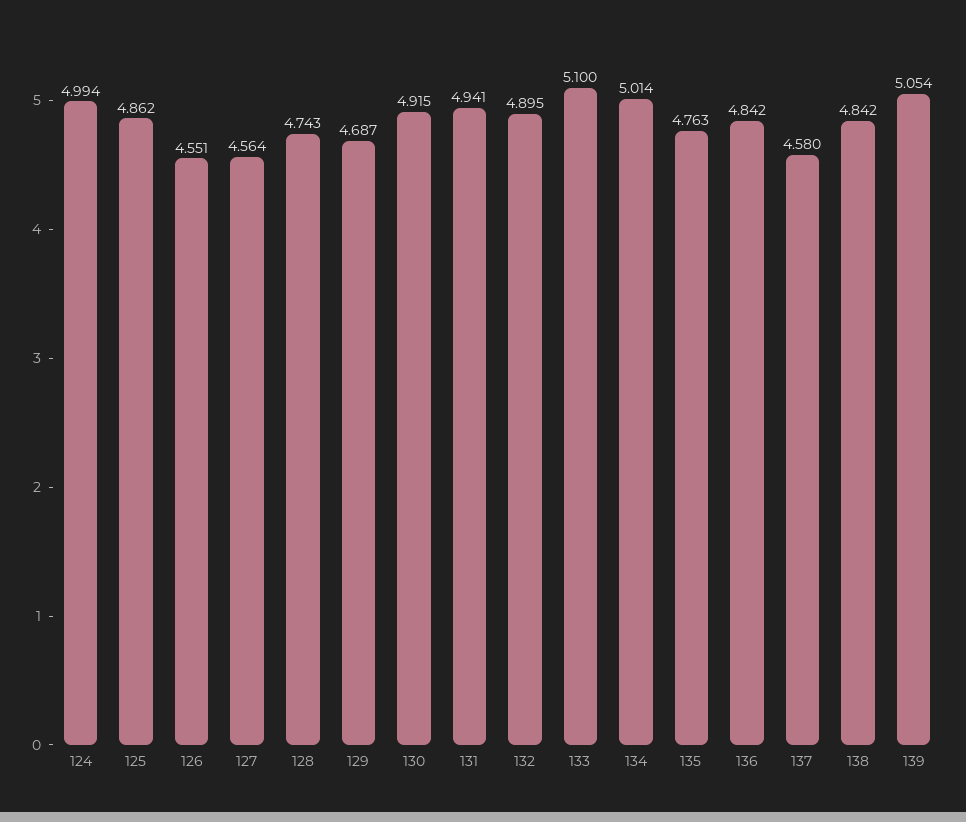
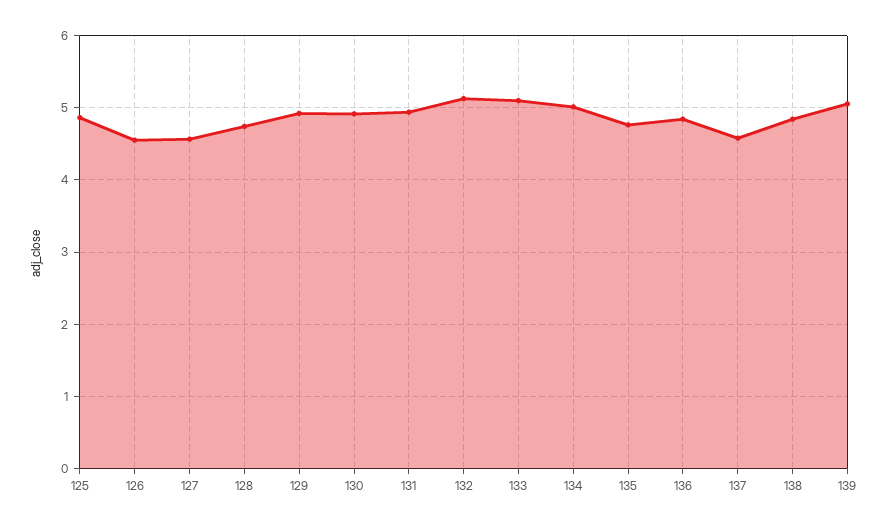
124: 4.994 -> none
129: 4.687 -> 4.9
132: 4.895 -> 5.1

